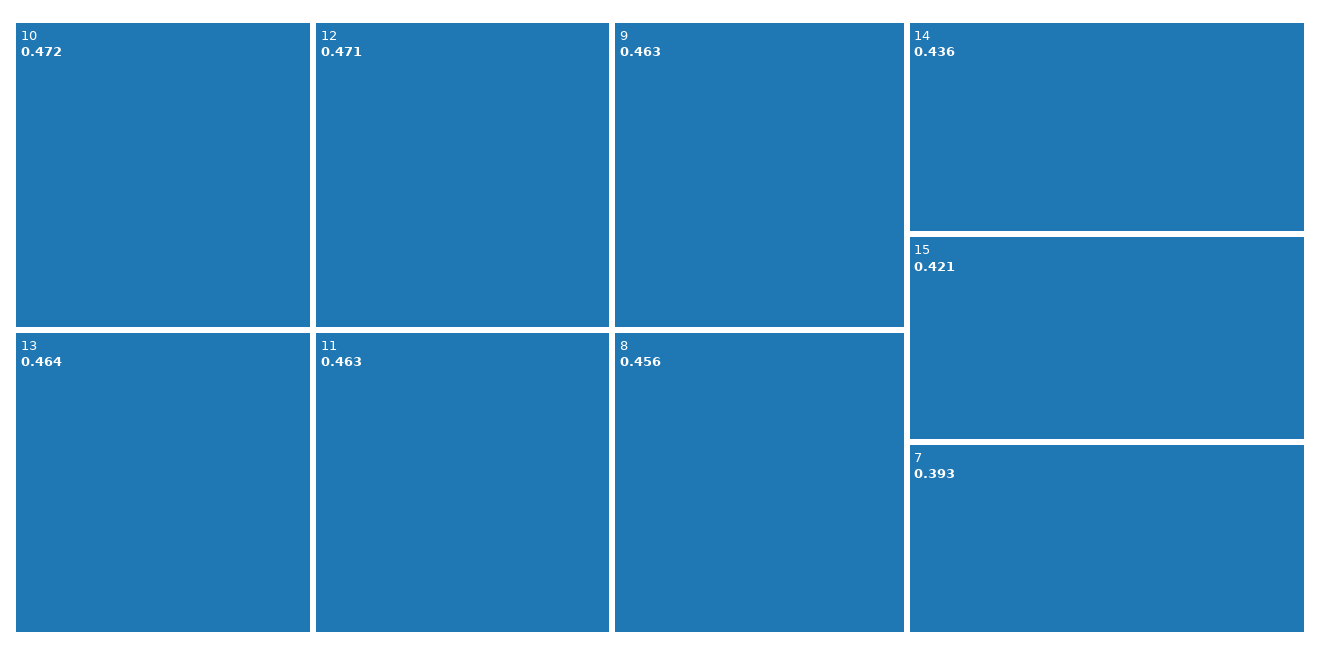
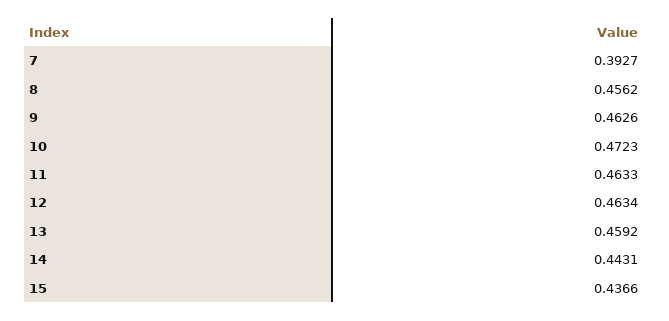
12: 0.471 -> 0.4634
13: 0.464 -> 0.4592
14: 0.436 -> 0.4431
15: 0.421 -> 0.4366

